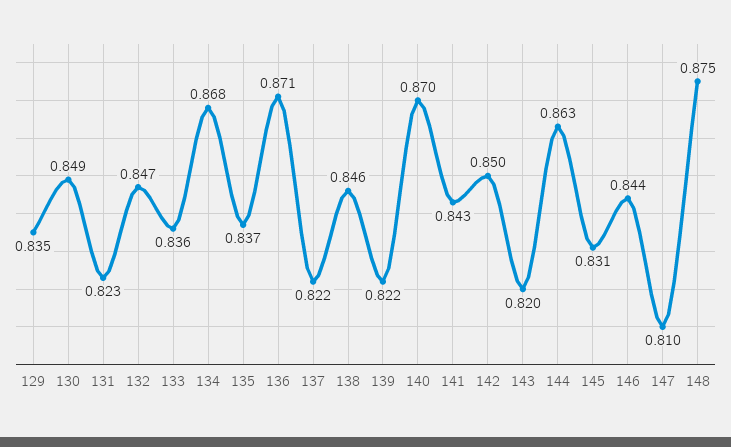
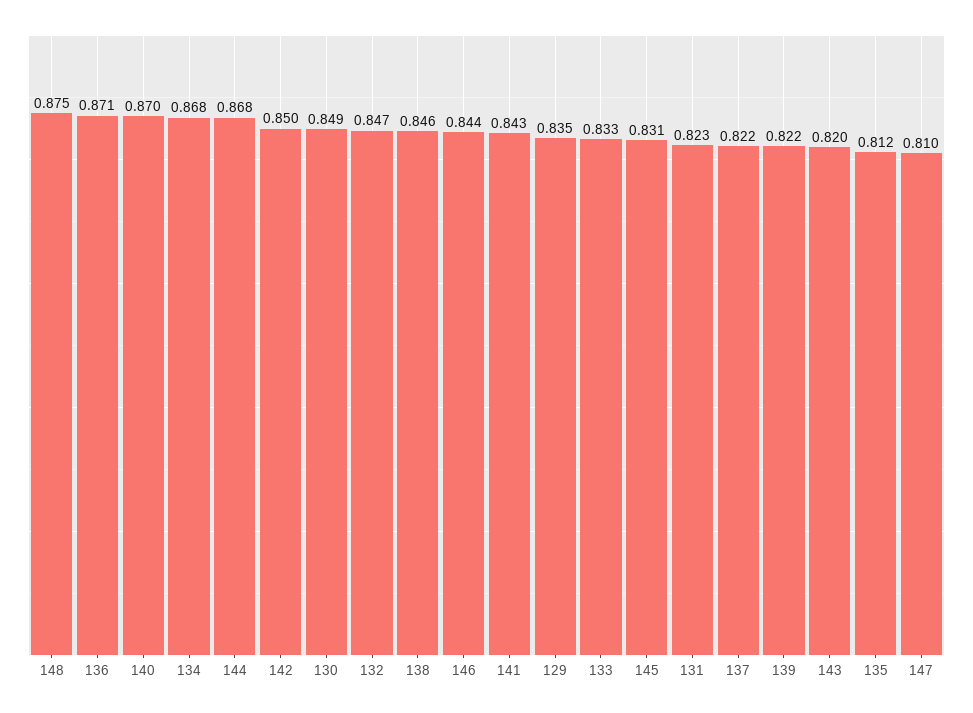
133: 0.836 -> 0.833
135: 0.837 -> 0.812
144: 0.863 -> 0.868

